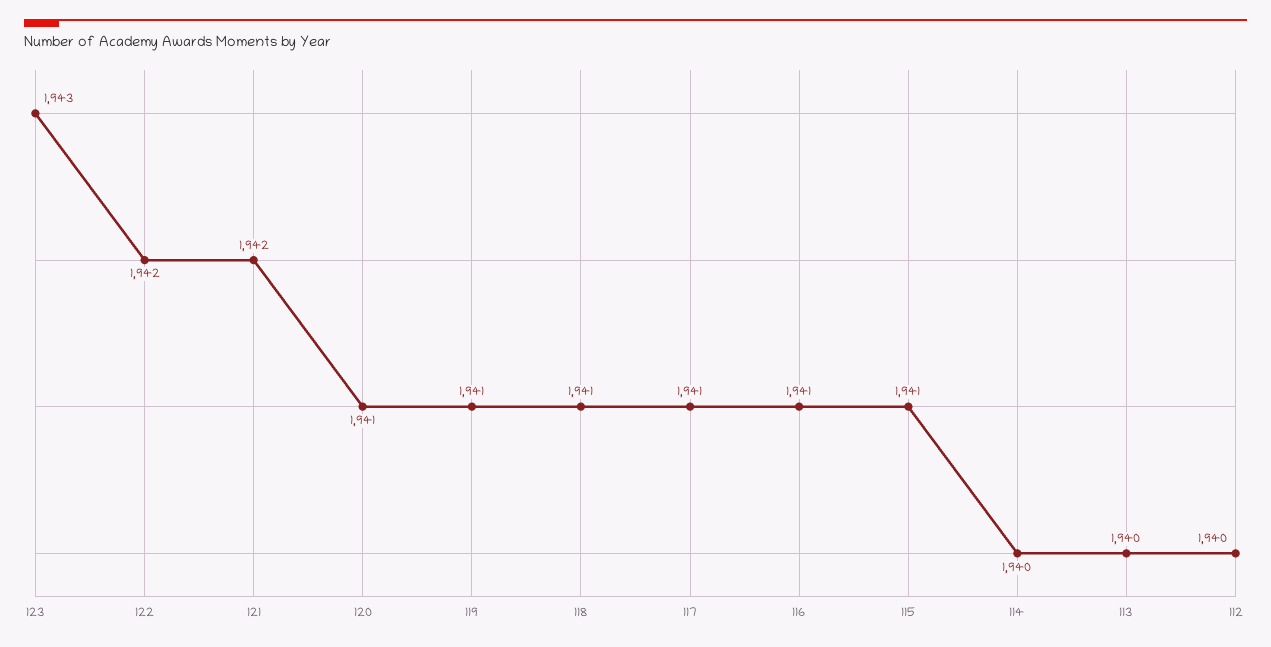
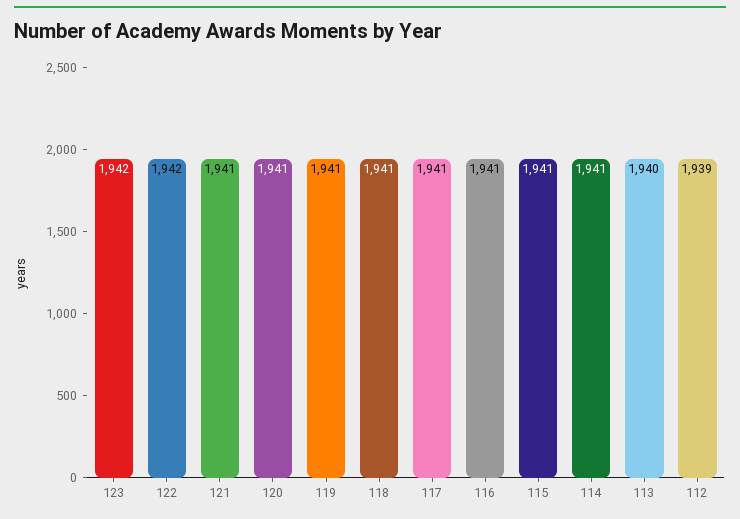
123: 1943 -> 1942
121: 1942 -> 1941
114: 1940 -> 1941
112: 1940 -> 1939

